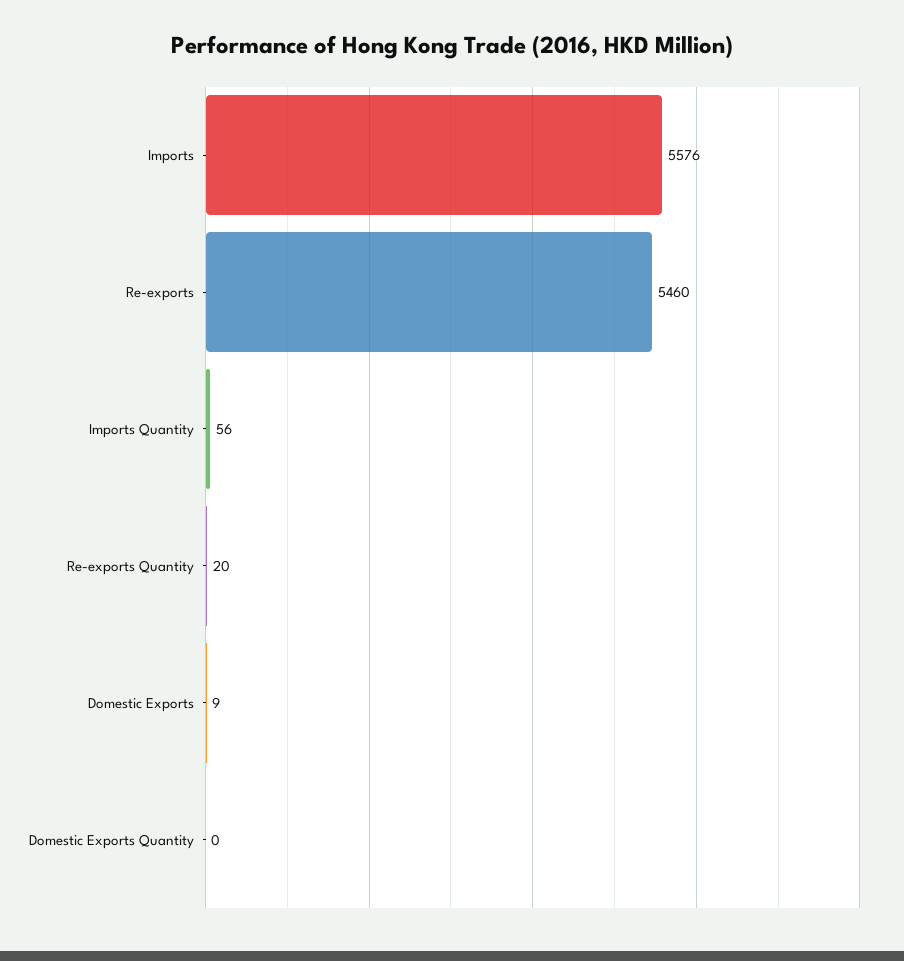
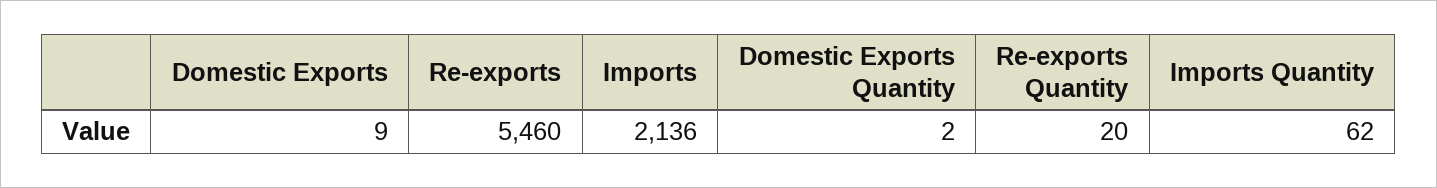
Imports: 5576 -> 2136
Imports Quantity: 56 -> 62
Domestic Exports Quantity: 0 -> 2

